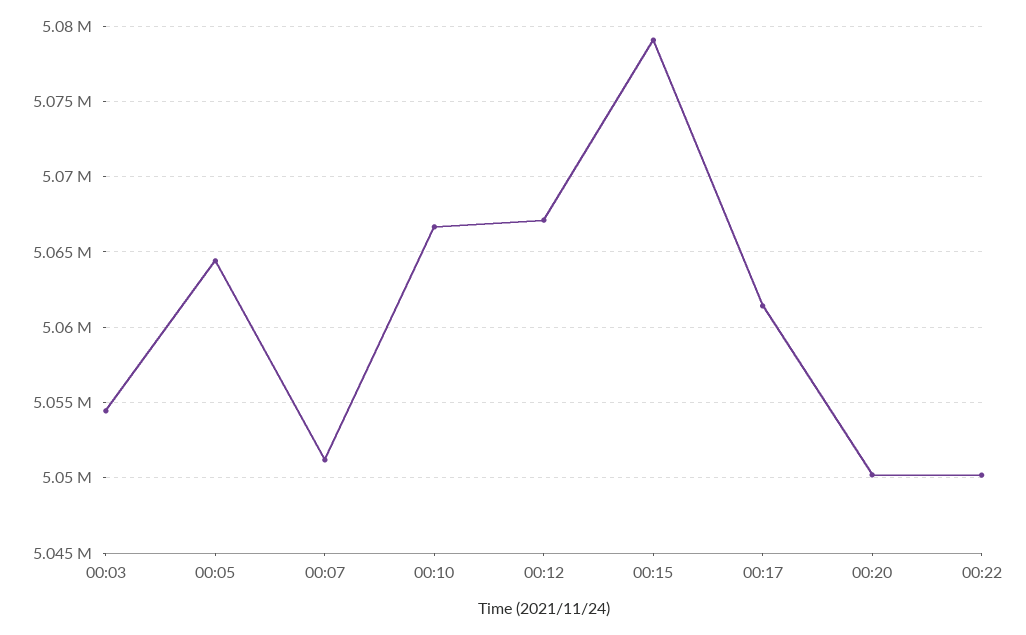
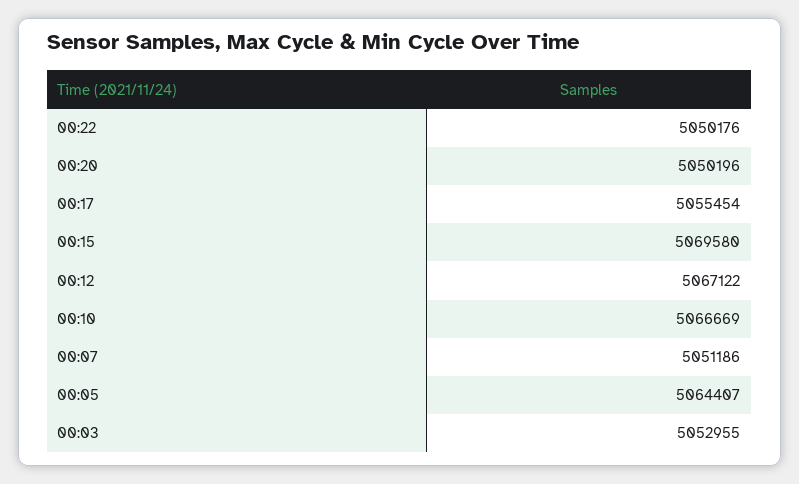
00:03: 5054500 -> 5052955
00:15: 5079000 -> 5069580
00:17: 5061500 -> 5055454

